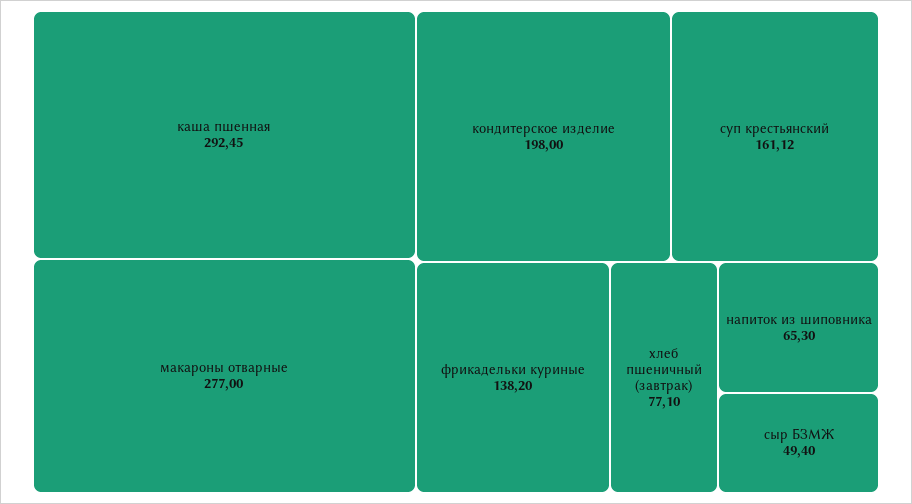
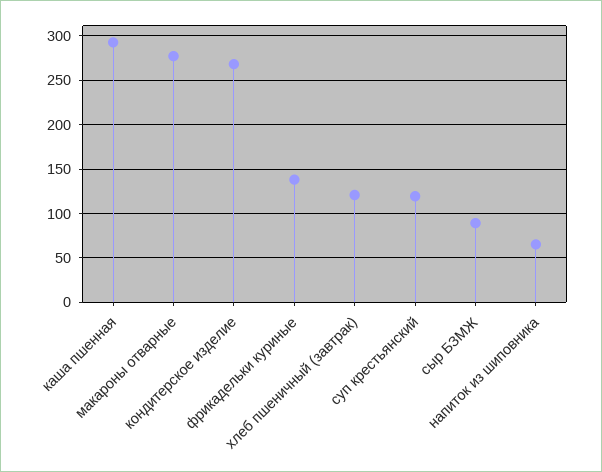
кондитерское изделие: 198 -> 270
суп крестьянский: 161.12 -> 120
хлеб пшеничный (завтрак): 77.1 -> 120
сыр БЗМЖ: 49.4 -> 90

